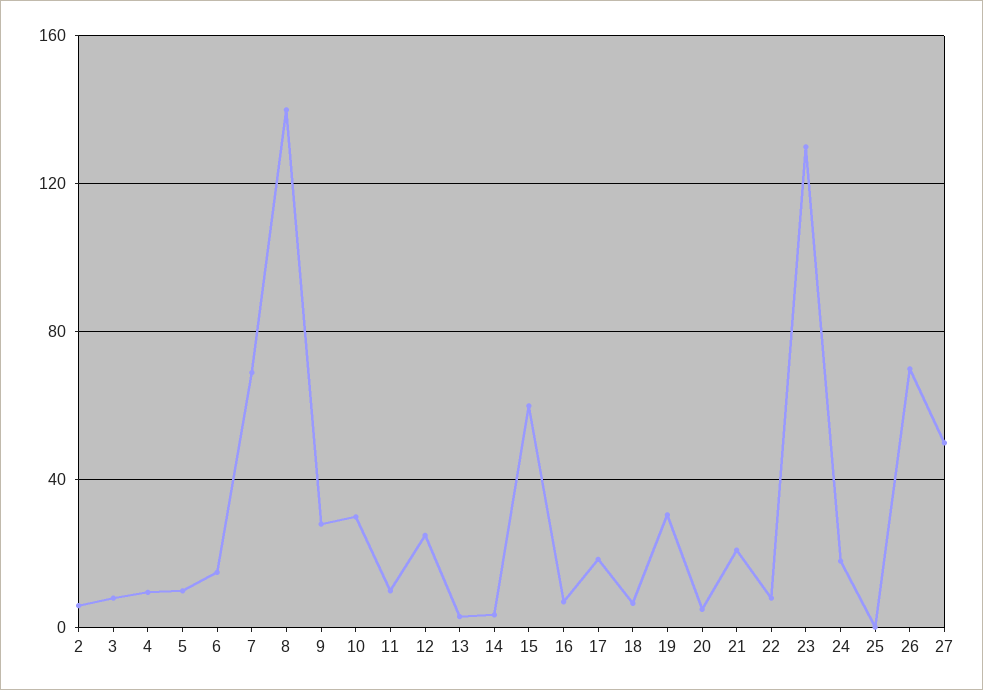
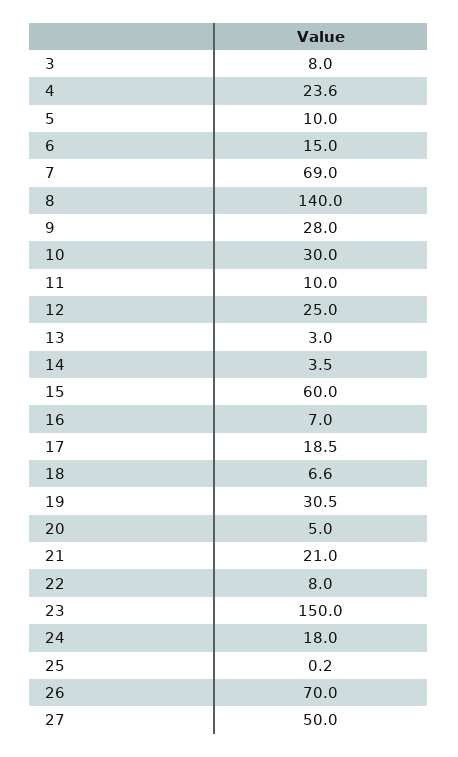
2: 5 -> none
4: 10 -> 23.6
23: 130 -> 150

